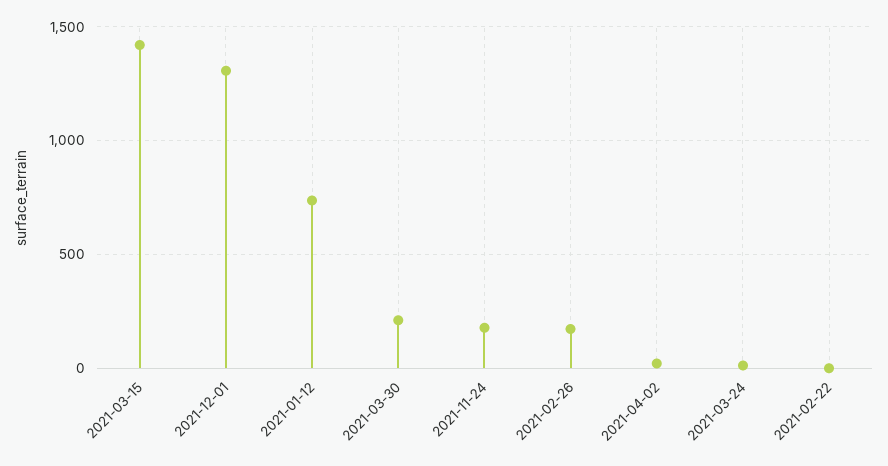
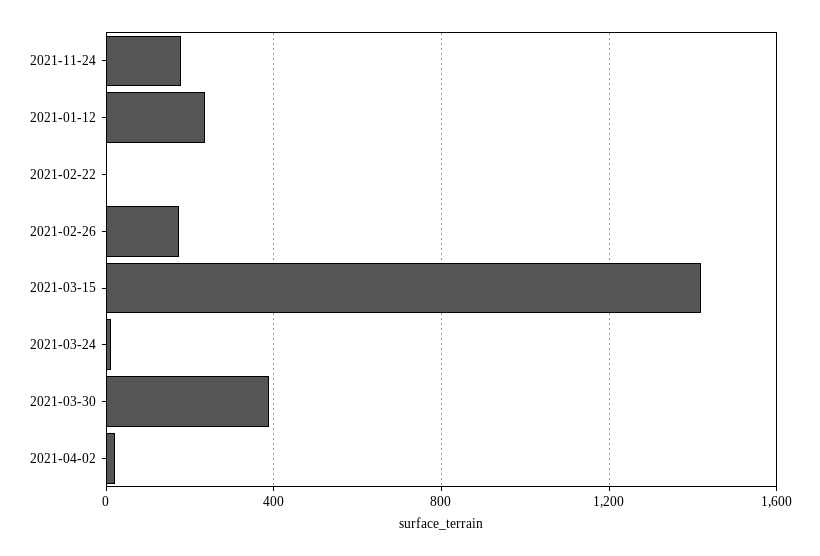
2021-12-01: 1300 -> none
2021-01-12: 750 -> 250
2021-03-30: 200 -> 400

